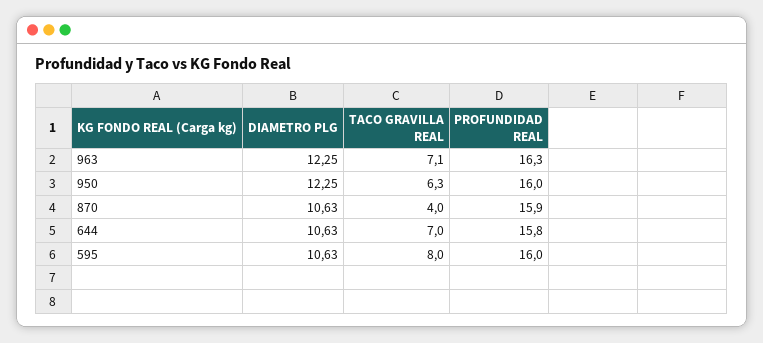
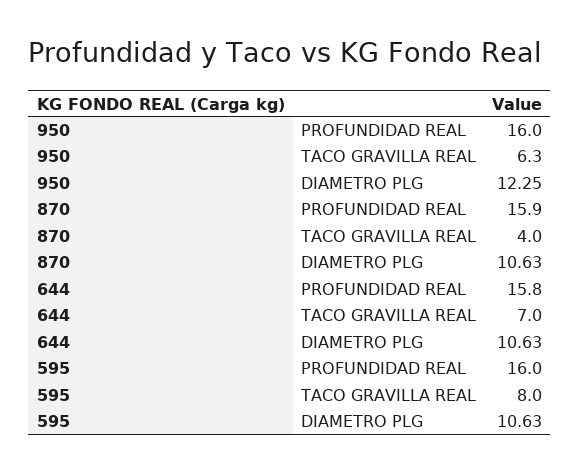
DIAMETRO PLG, 963: 12.25 -> none
TACO GRAVILLA REAL, 963: 7.1 -> none
PROFUNDIDAD REAL, 963: 16.3 -> none

